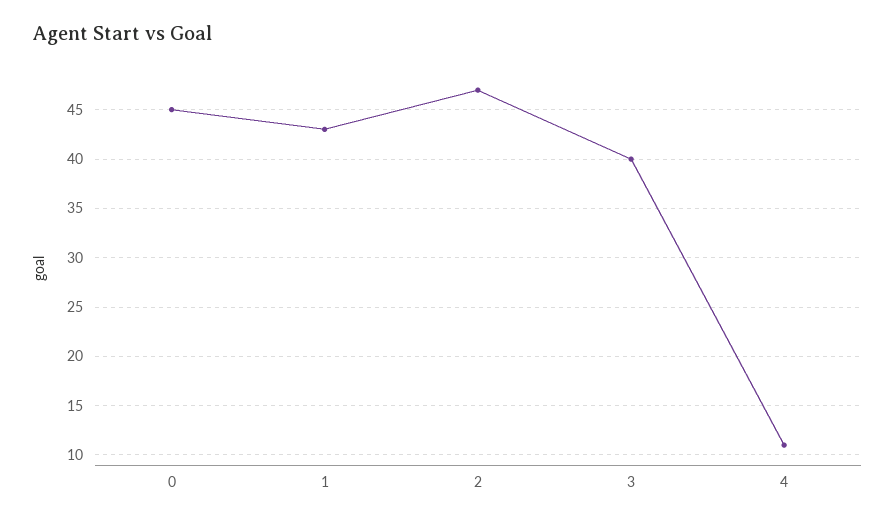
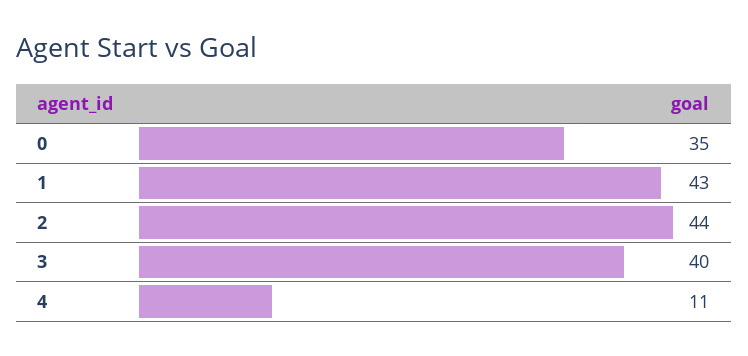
0: 45 -> 35
2: 47 -> 44

